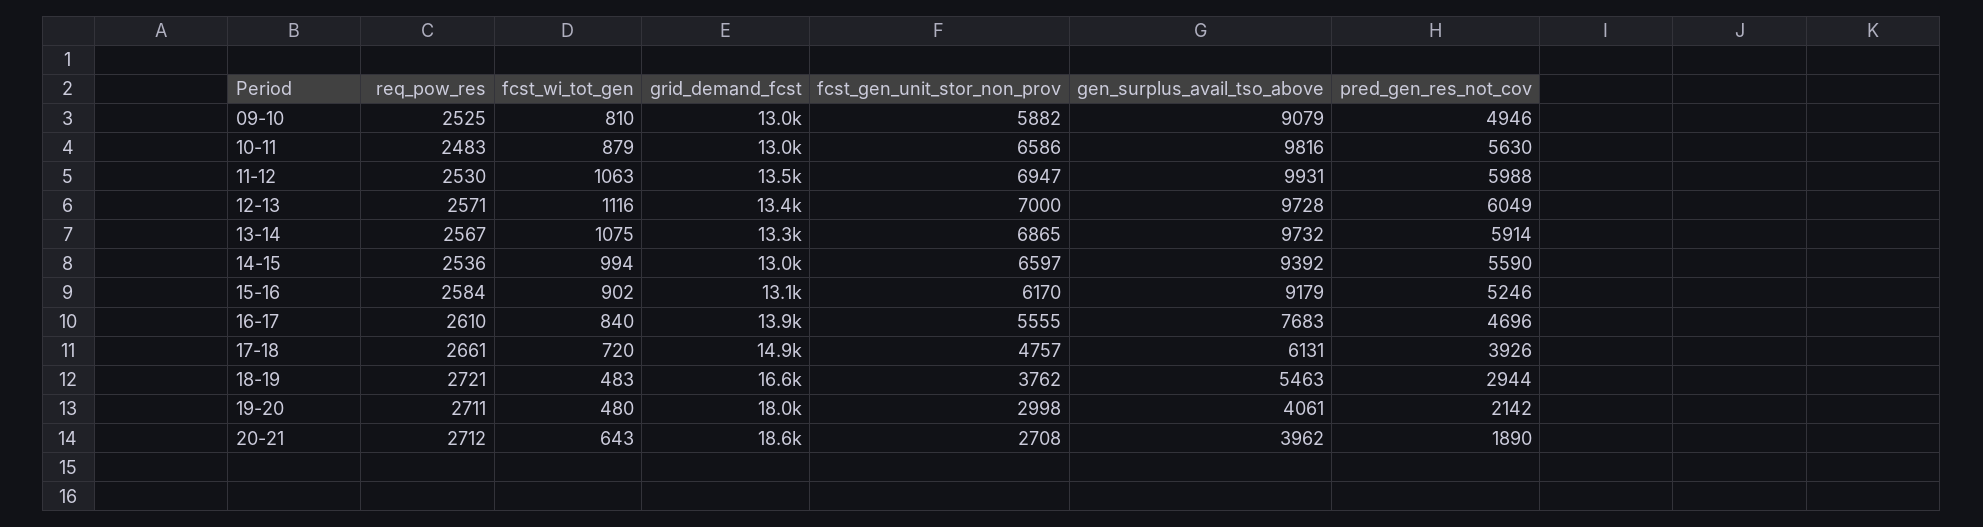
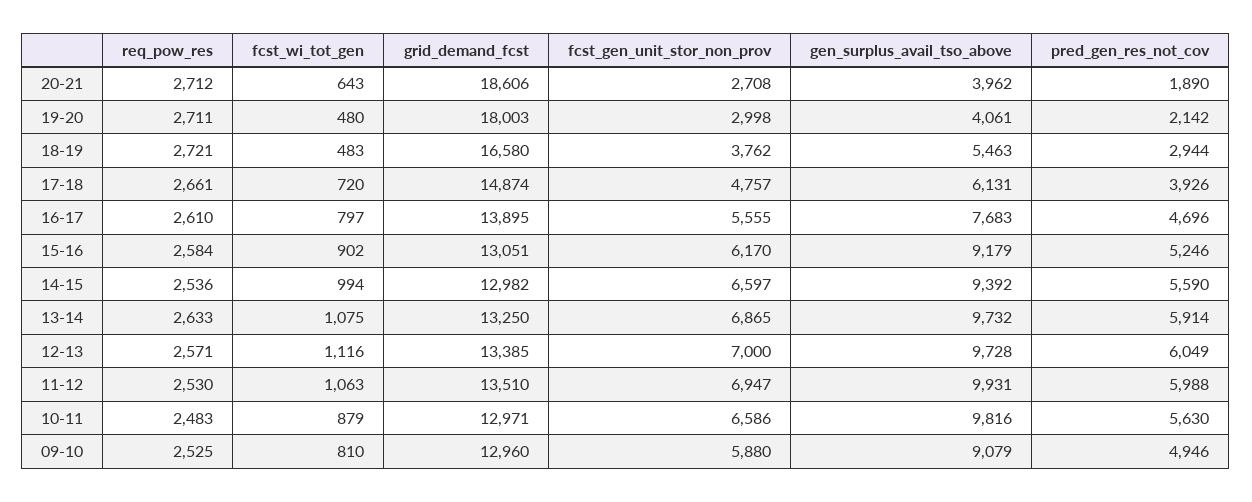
fcst_gen_unit_stor_non_prov, 09-10: 5882 -> 5880
req_pow_res, 13-14: 2567 -> 2633
fcst_wi_tot_gen, 16-17: 840 -> 797

